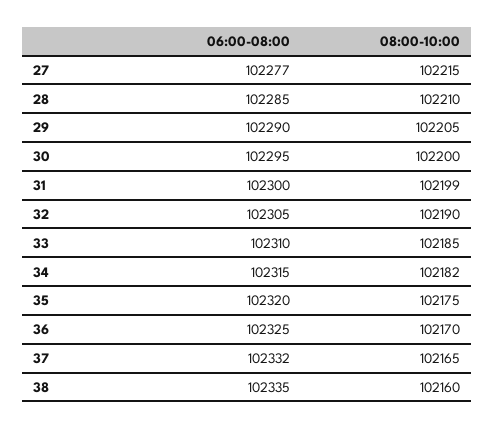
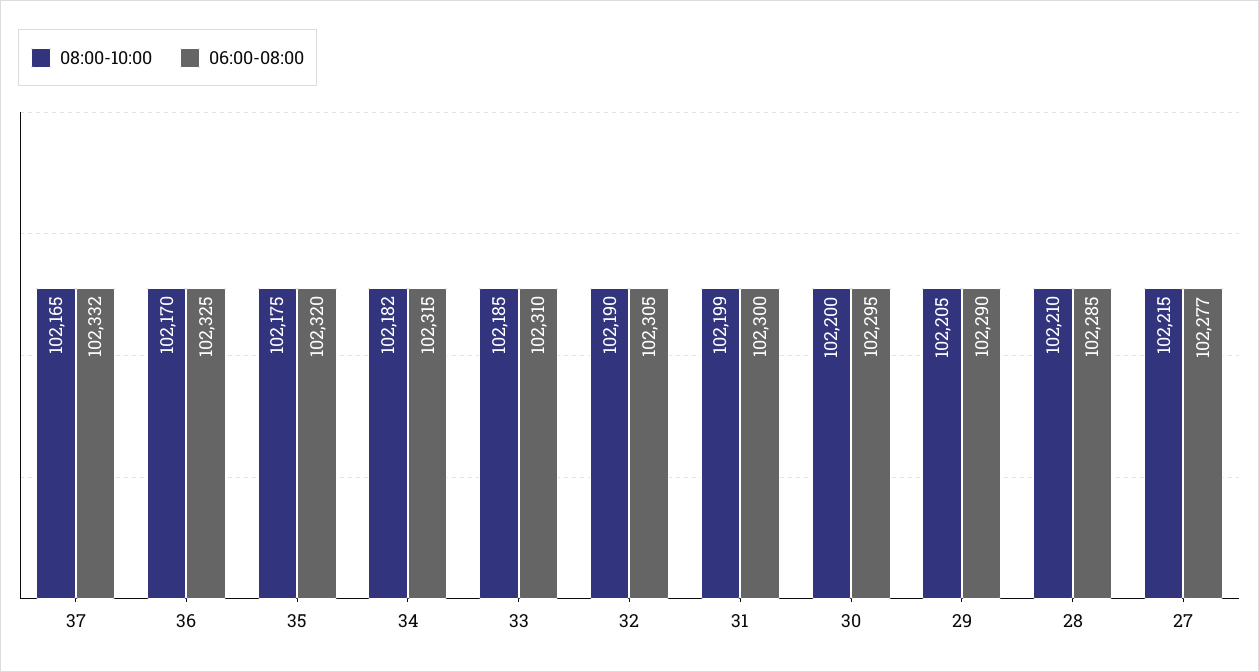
06:00-08:00, 38: 102335 -> none
08:00-10:00, 38: 102160 -> none

